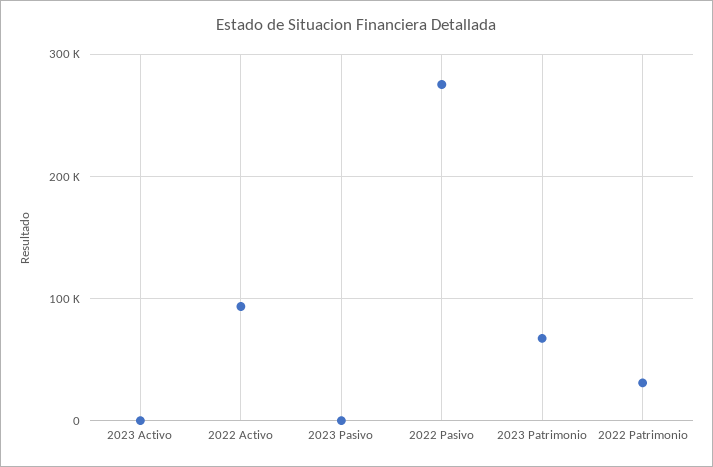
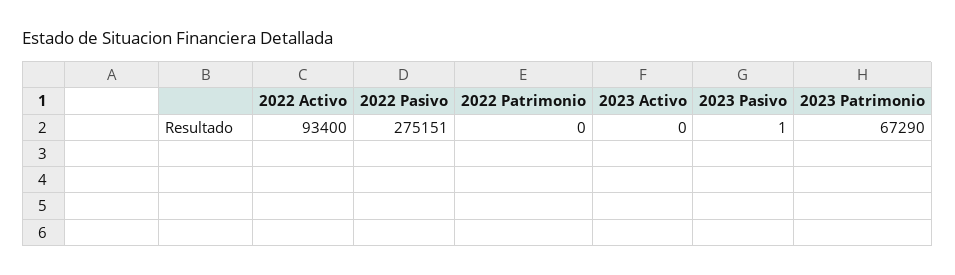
2022 Patrimonio: 30000 -> 0

